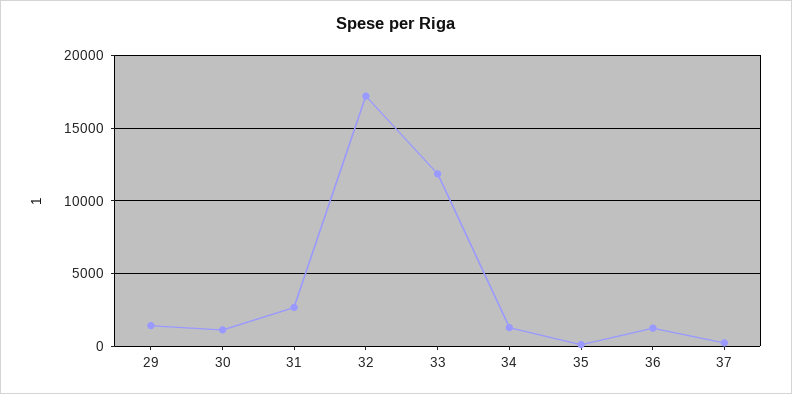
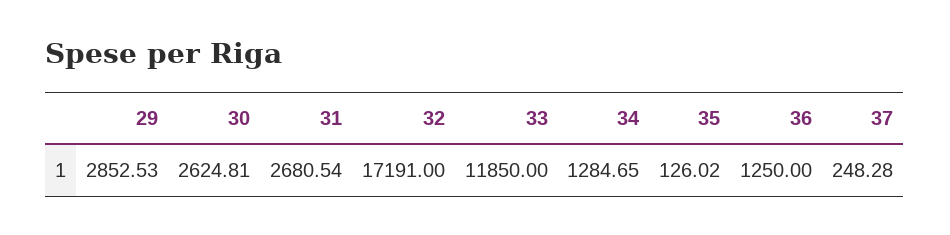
29: 1500 -> 2852.53
30: 1000 -> 2624.81

